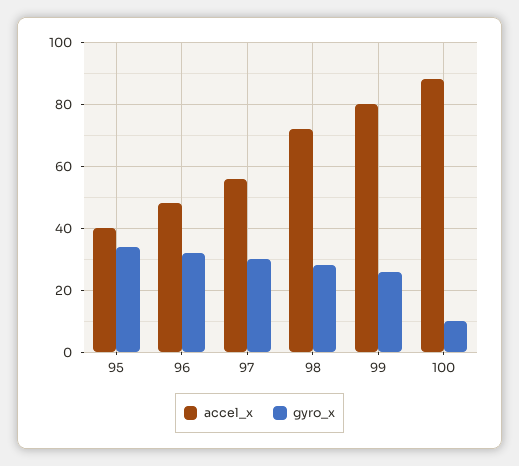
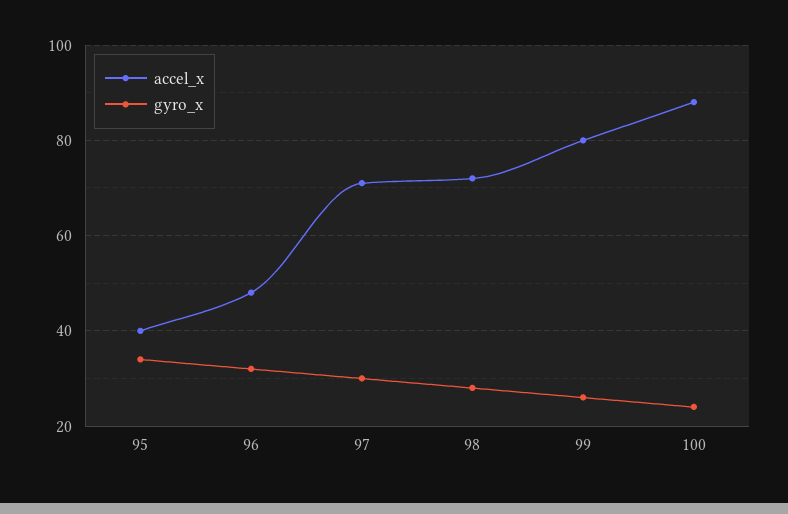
accel_x, 97: 55 -> 70
gyro_x, 100: 10 -> 25

